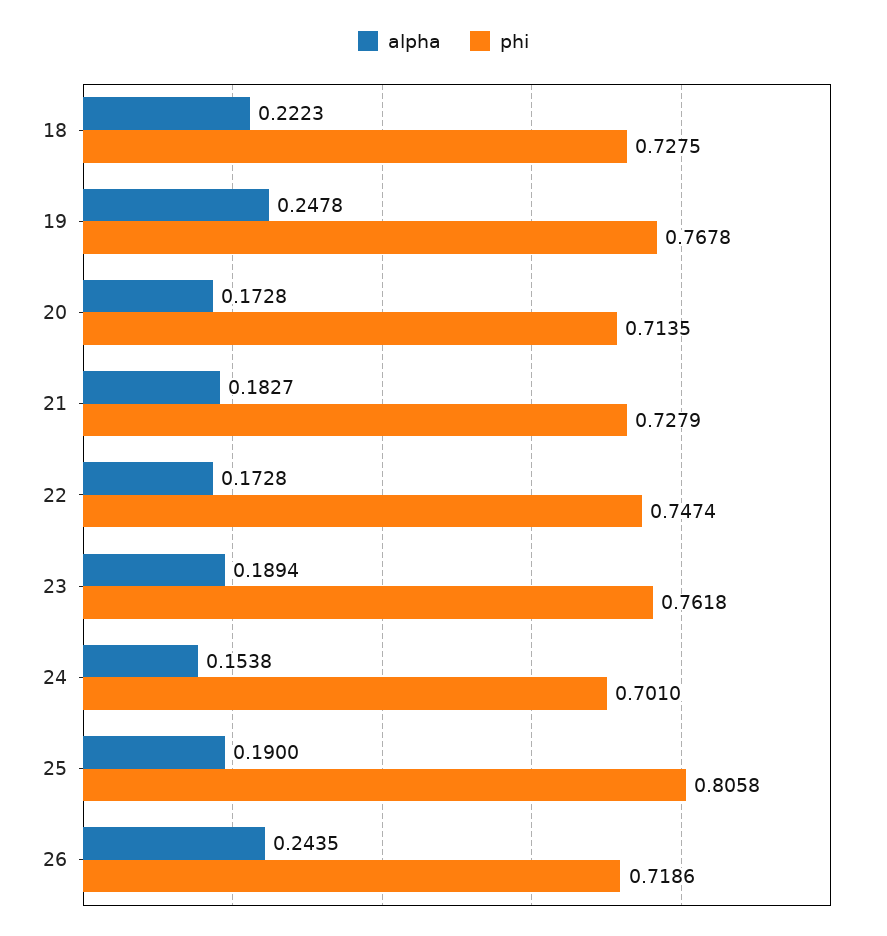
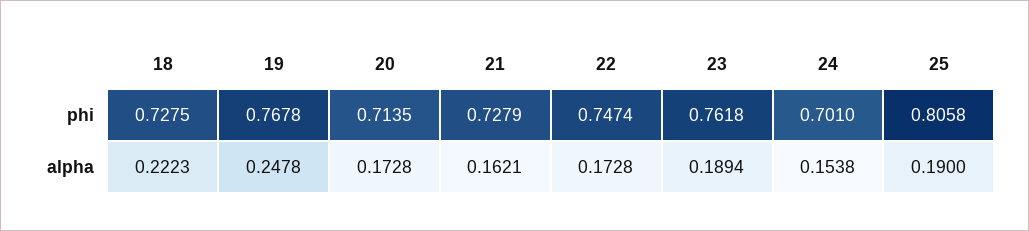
alpha, 21: 0.1827 -> 0.1621
alpha, 26: 0.2435 -> none
phi, 26: 0.7186 -> none

